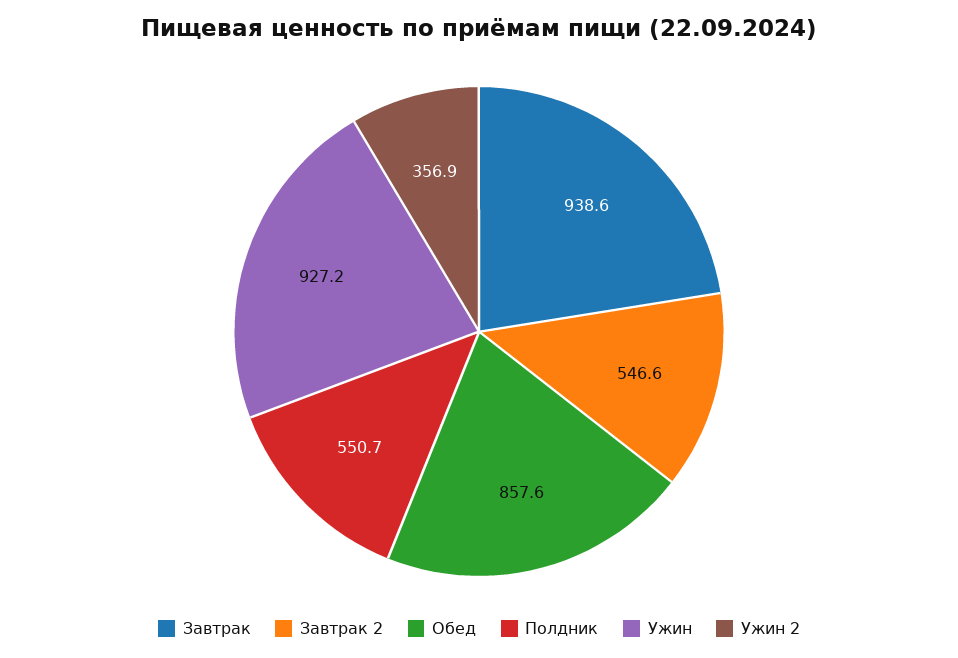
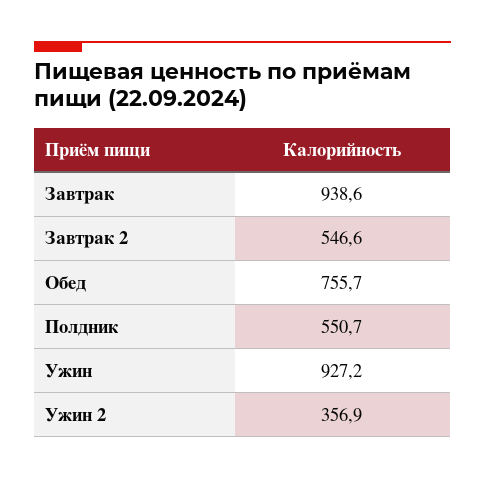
Обед: 857.6 -> 755.7

